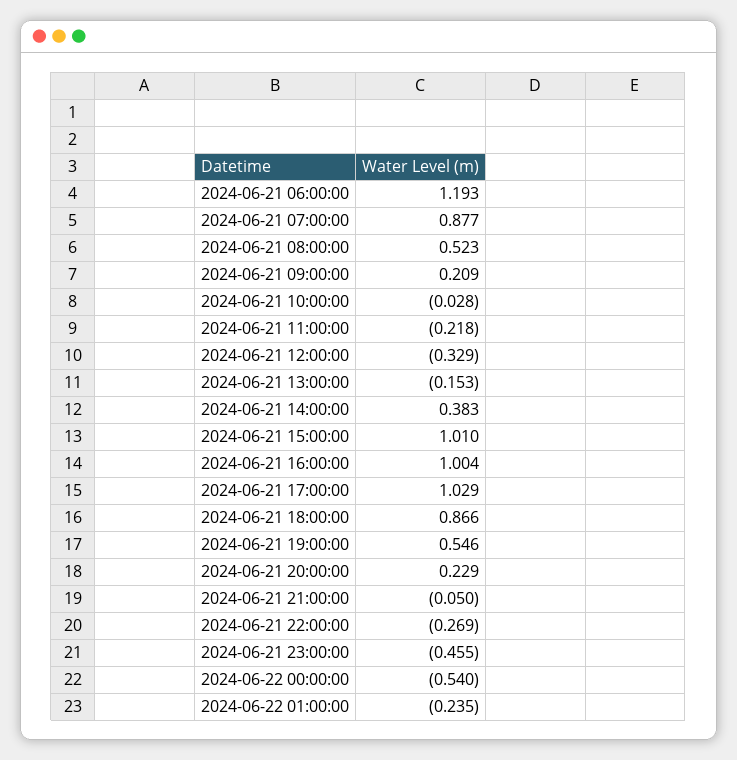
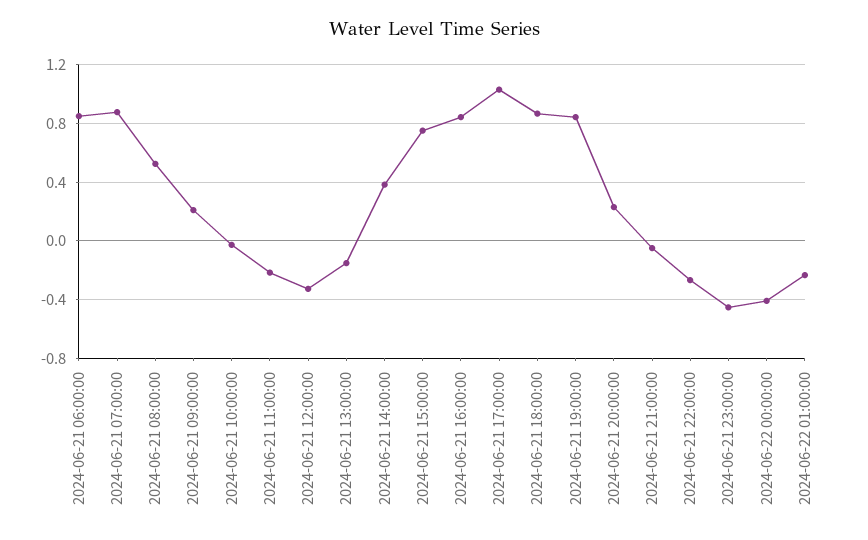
2024-06-21 06:00:00: 1.193 -> 0.85
2024-06-21 15:00:00: 1.01 -> 0.75
2024-06-21 16:00:00: 1.004 -> 0.85
2024-06-21 19:00:00: 0.546 -> 0.85
2024-06-22 00:00:00: -0.54 -> -0.4

